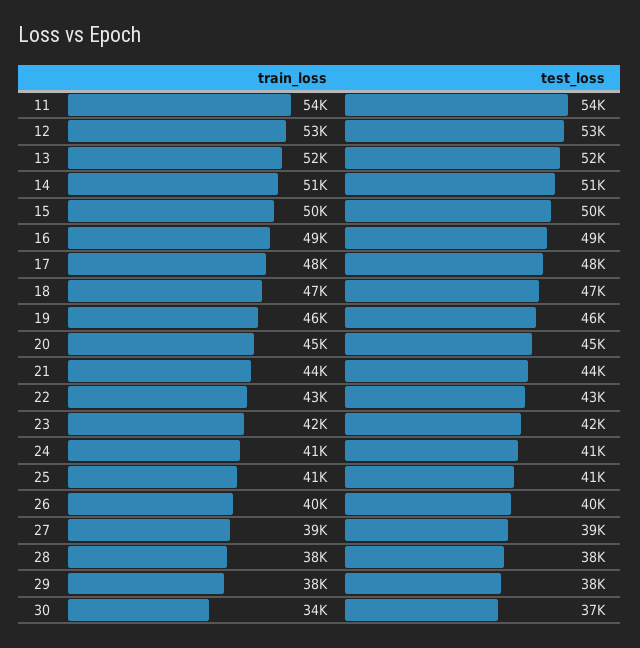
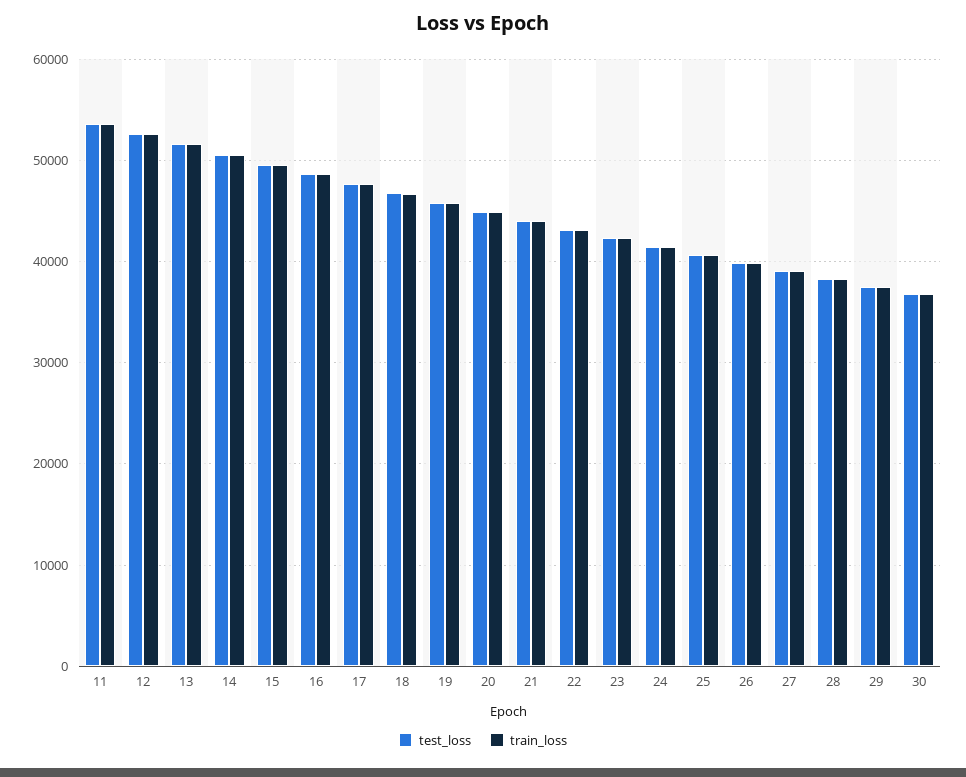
train_loss, 30: 34000 -> 37000

